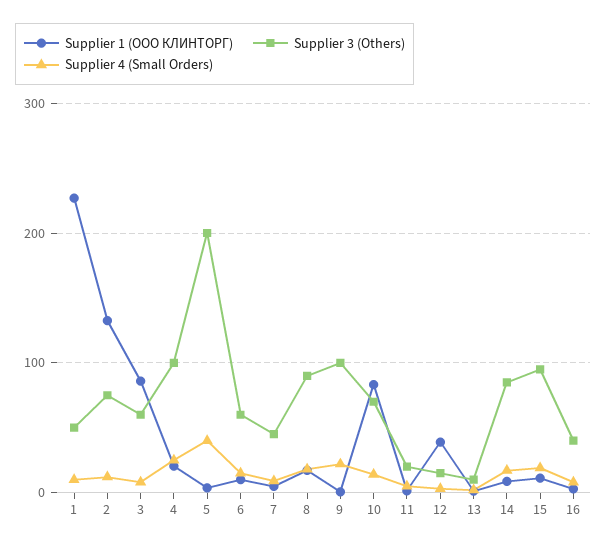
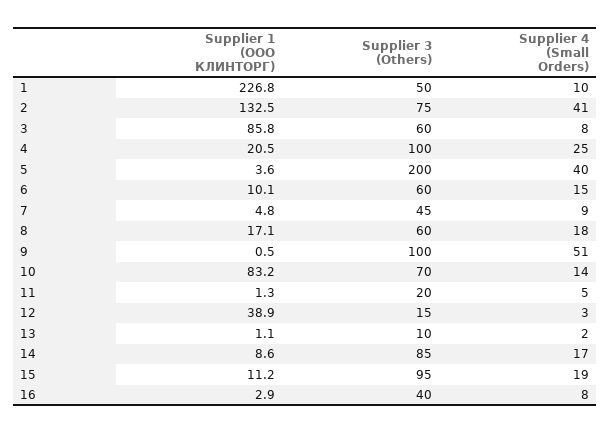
Supplier 4 (Small Orders), 2: 10 -> 41
Supplier 3 (Others), 8: 90 -> 60
Supplier 4 (Small Orders), 9: 20 -> 51

